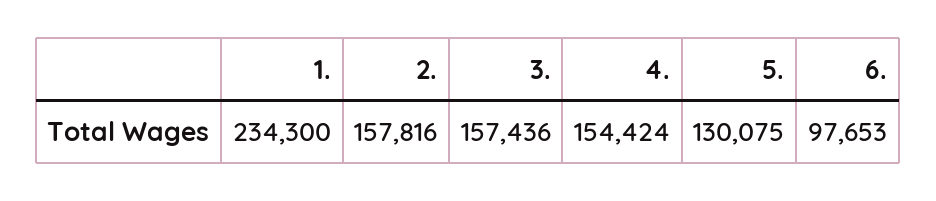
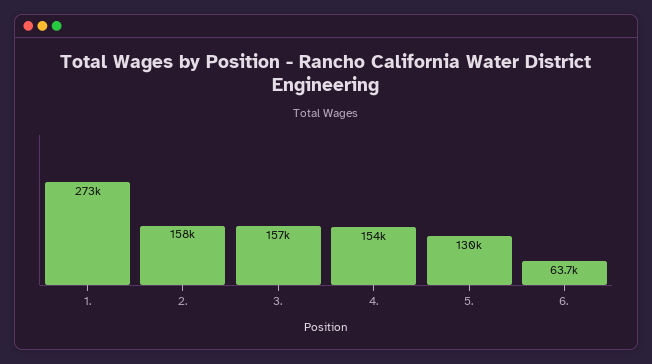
1.: 234300 -> 273000
6.: 97653 -> 63700

